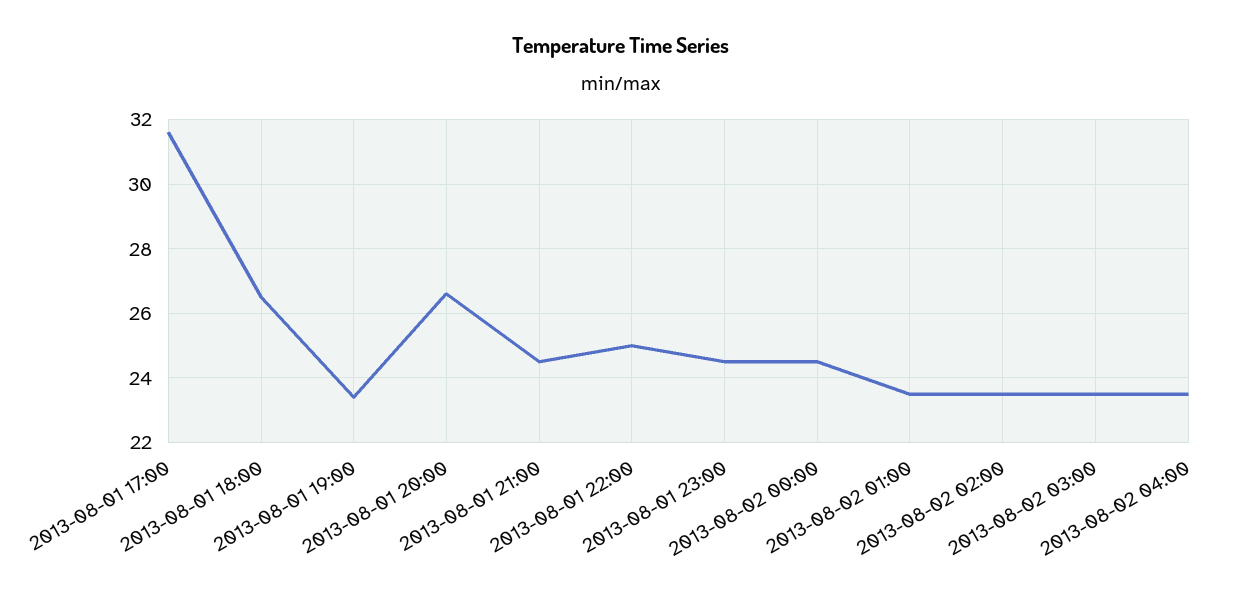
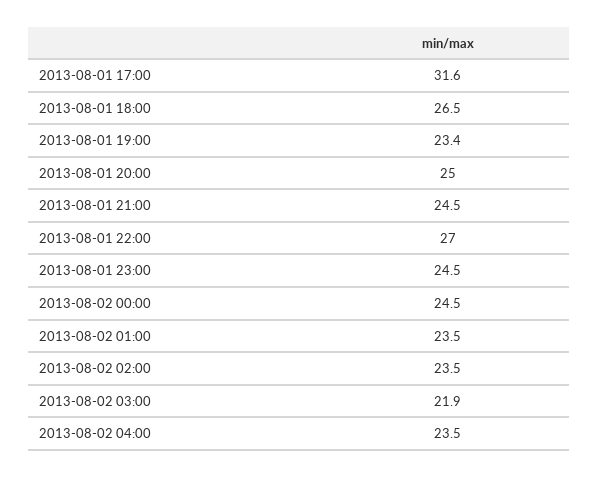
2013-08-01 20:00: 26.5 -> 25
2013-08-01 22:00: 25 -> 27
2013-08-02 03:00: 23.5 -> 21.9

